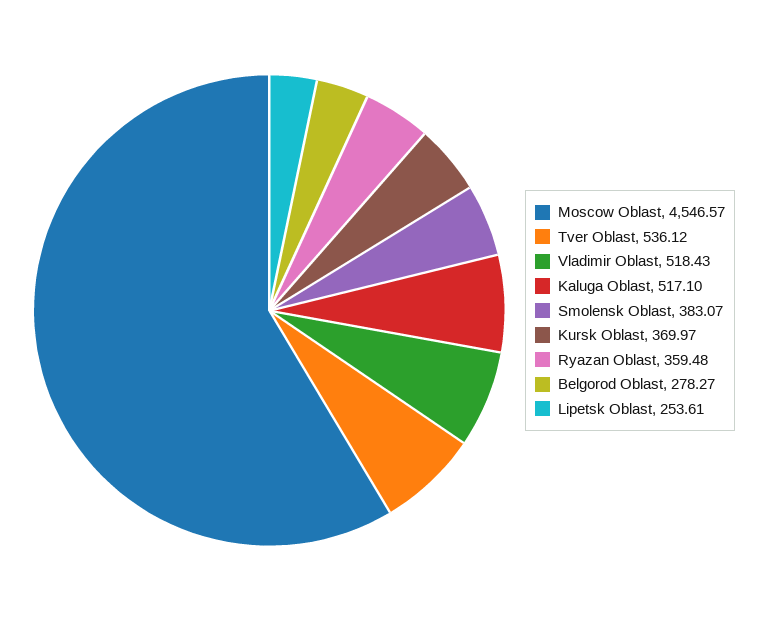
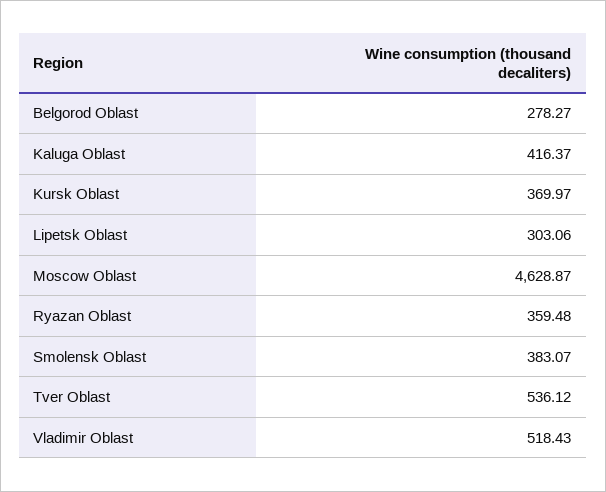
Moscow Oblast: 4546.57 -> 4628.87
Kaluga Oblast: 517.1 -> 416.37
Lipetsk Oblast: 253.61 -> 303.06

